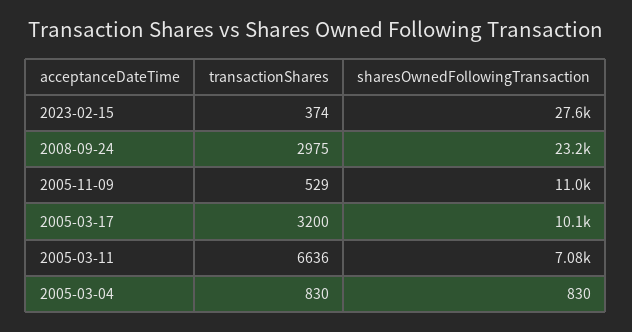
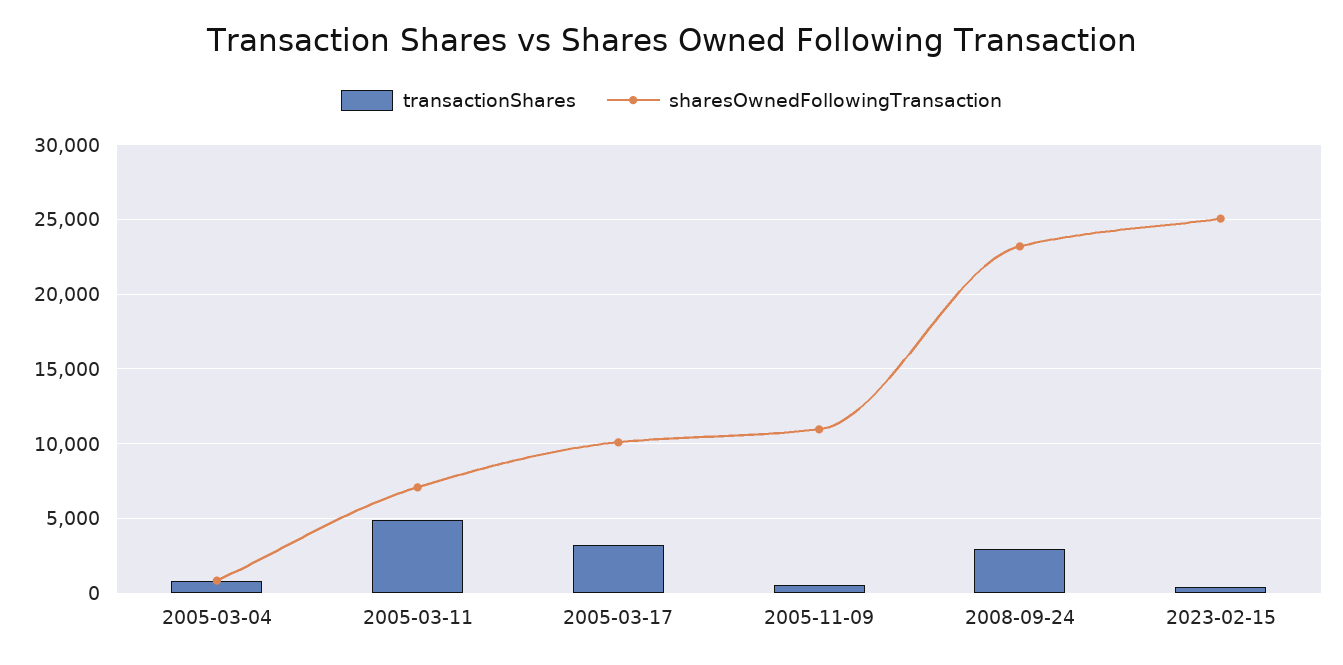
sharesOwnedFollowingTransaction, 2023-02-15: 27600 -> 25000
transactionShares, 2005-03-11: 6636 -> 5000

